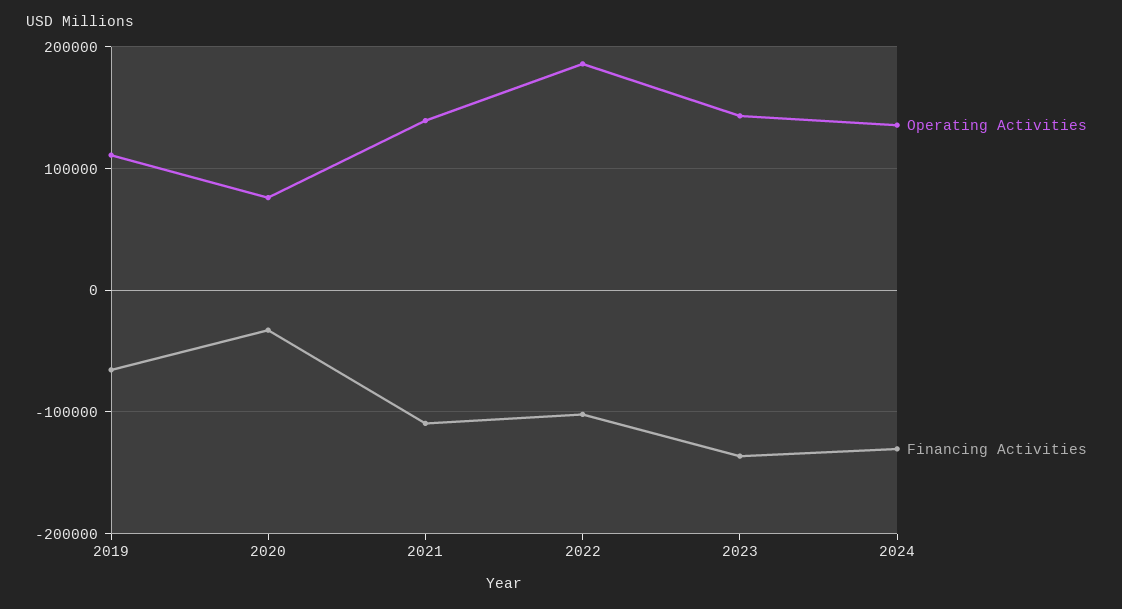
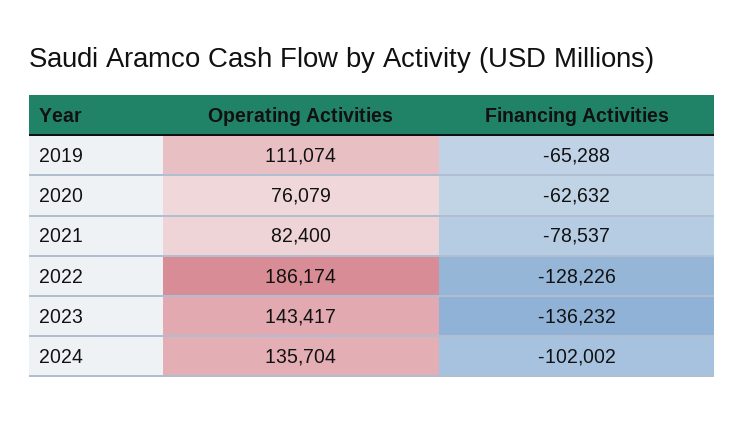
Financing Activities, 2020: -30000 -> -62632
Operating Activities, 2021: 140000 -> 82400
Financing Activities, 2021: -110000 -> -78537
Financing Activities, 2022: -100000 -> -128226
Financing Activities, 2024: -130000 -> -102002

